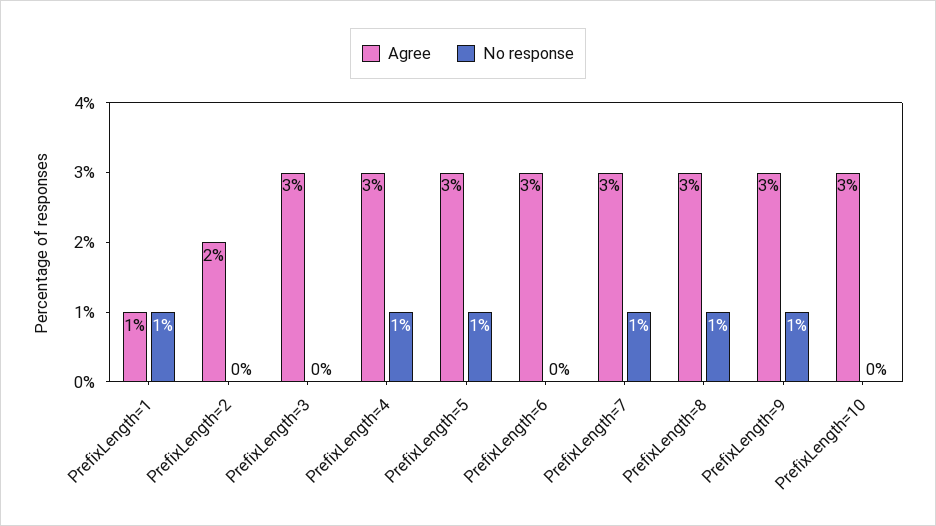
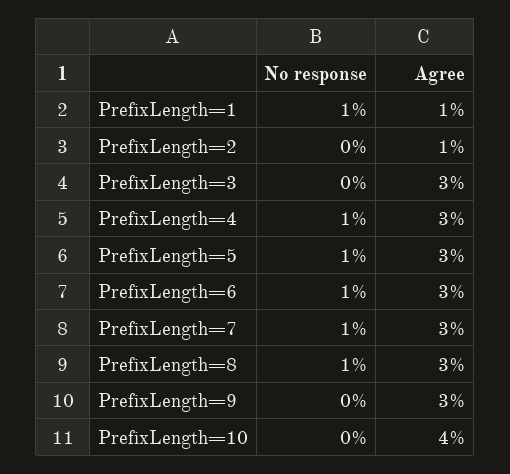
Agree, PrefixLength=2: 2 -> 1
No response, PrefixLength=6: 0 -> 1
No response, PrefixLength=9: 1 -> 0
Agree, PrefixLength=10: 3 -> 4

